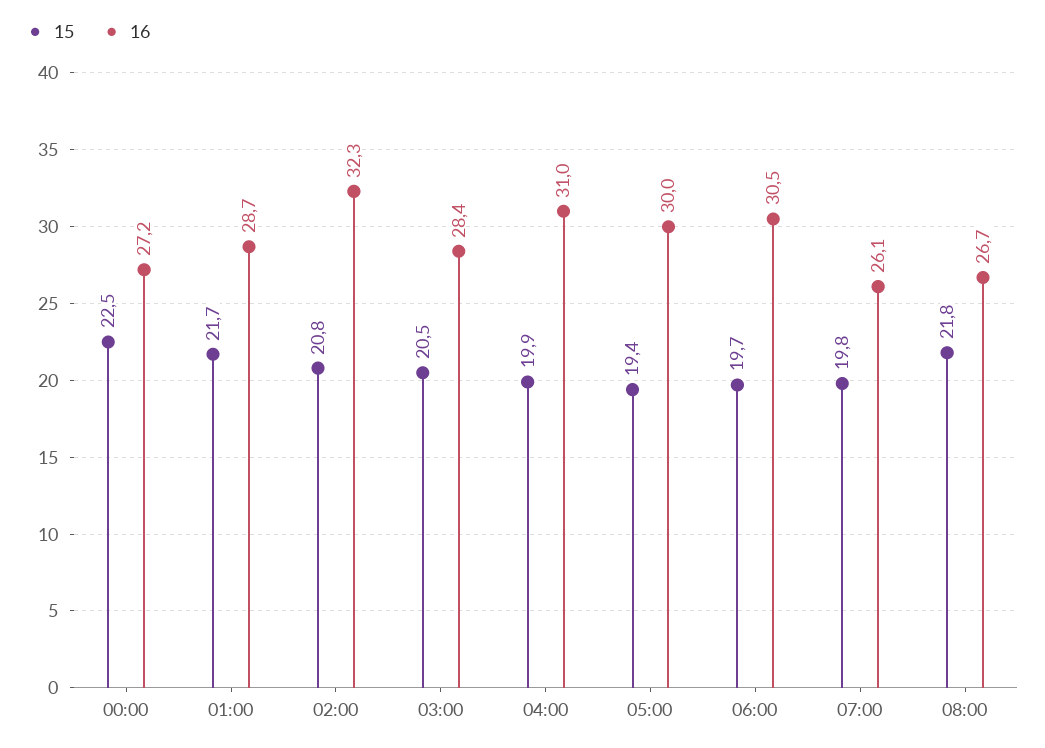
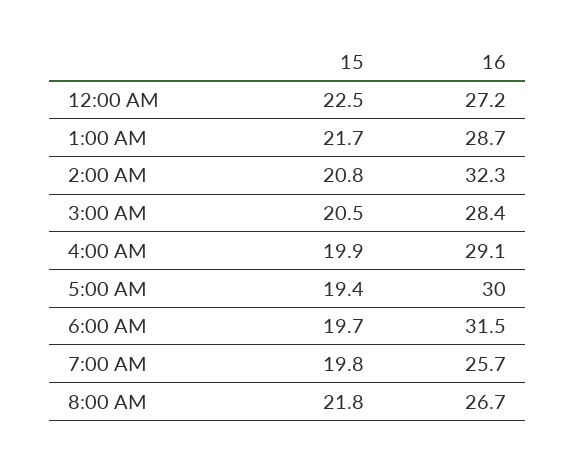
16, 04:00: 31 -> 29.1
16, 06:00: 30.5 -> 31.5
16, 07:00: 26.1 -> 25.7

